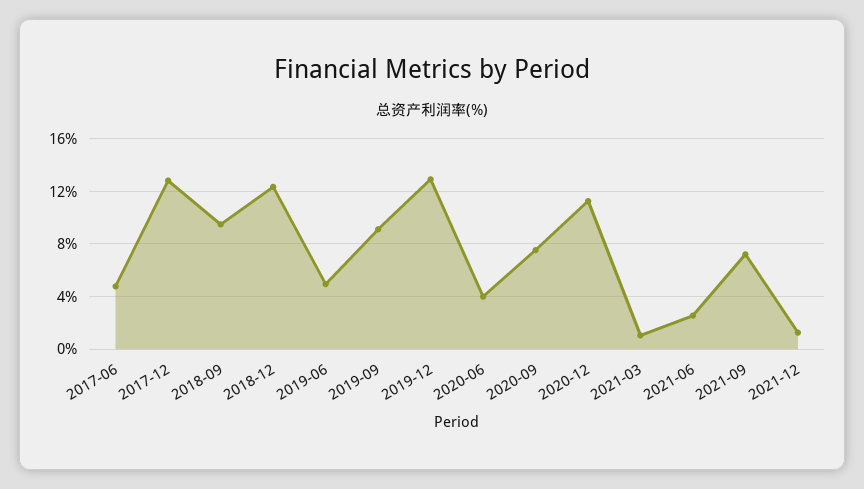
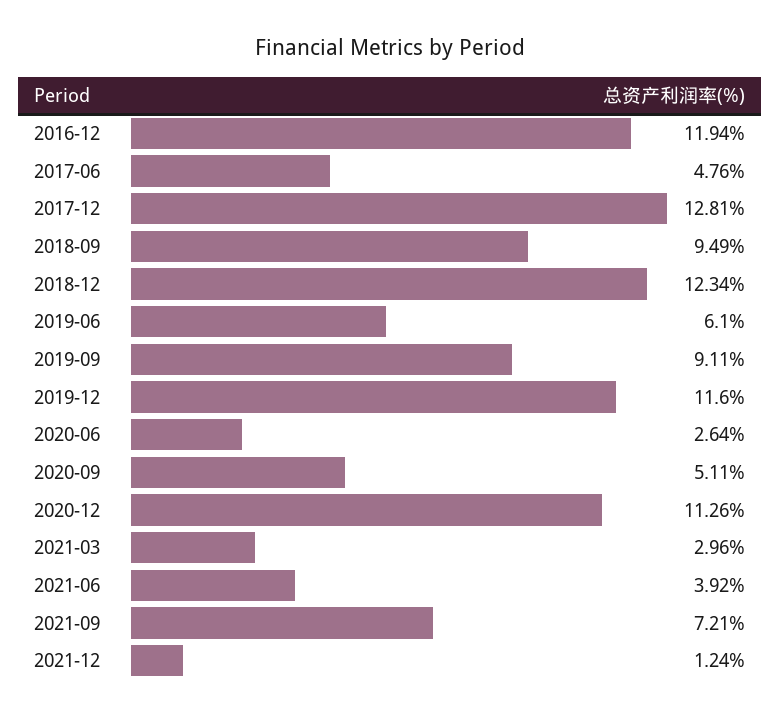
2019-06: 5 -> 6.1
2019-12: 13 -> 11.6
2020-06: 4 -> 2.64
2020-09: 7.5 -> 5.11
2021-03: 1 -> 2.96
2021-06: 2.5 -> 3.92
2016-12: none -> 11.94

